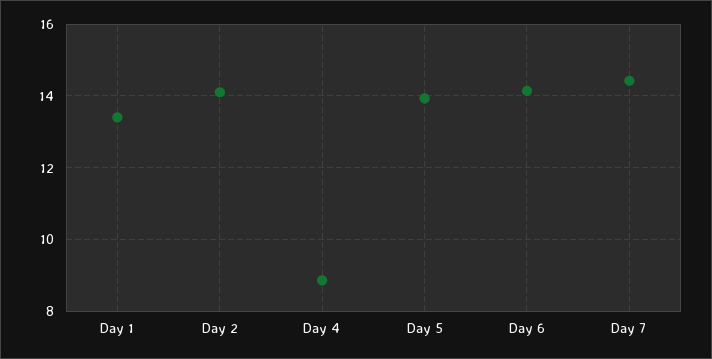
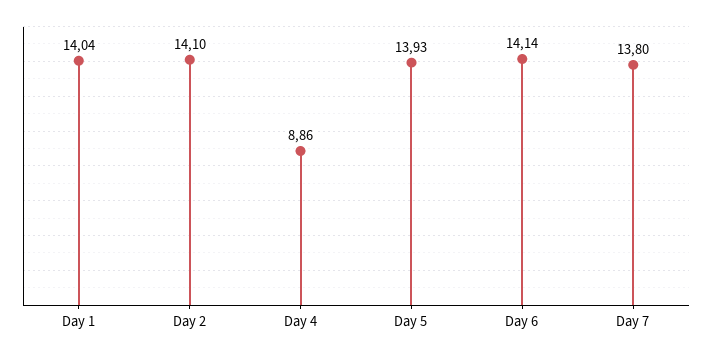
Day 1: 13.4 -> 14.04
Day 7: 14.4 -> 13.8

